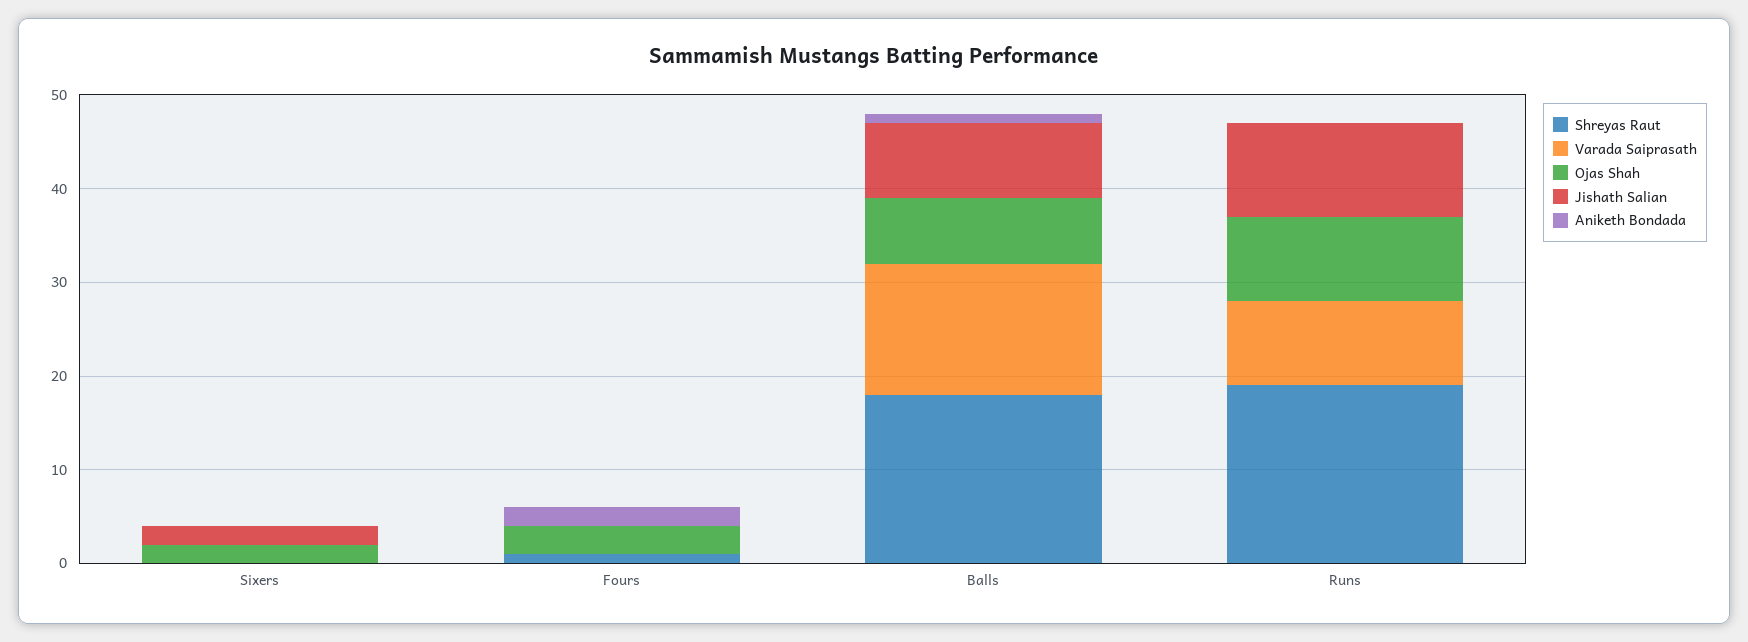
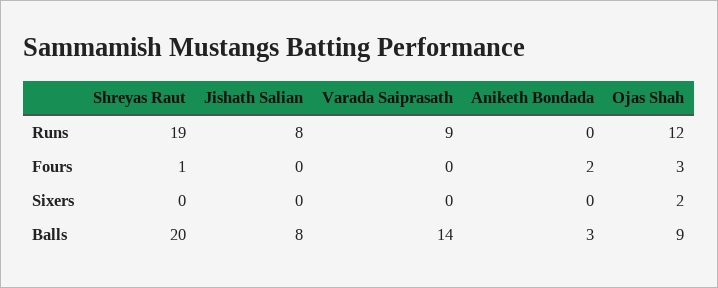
Jishath Salian, Sixers: 2 -> 0
Shreyas Raut, Balls: 18 -> 20
Ojas Shah, Balls: 7 -> 9
Aniketh Bondada, Balls: 1 -> 3
Ojas Shah, Runs: 9 -> 12
Jishath Salian, Runs: 10 -> 8

